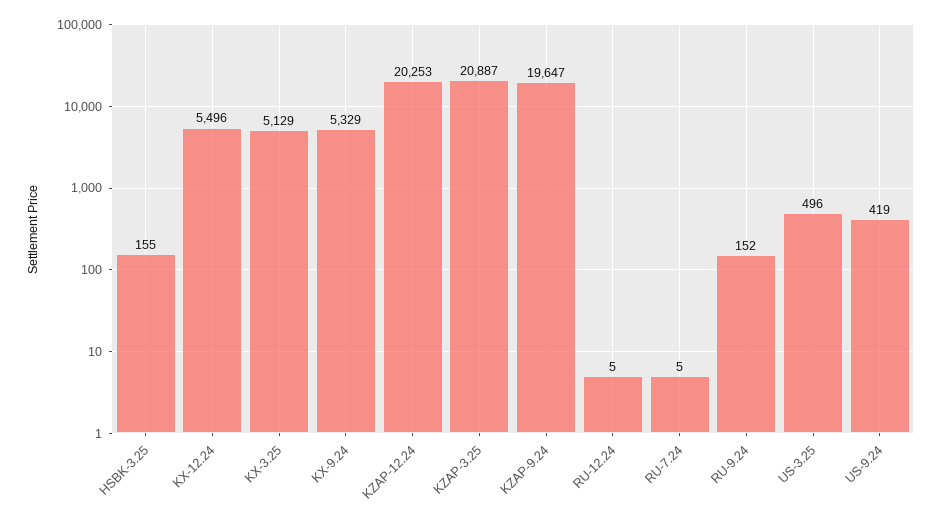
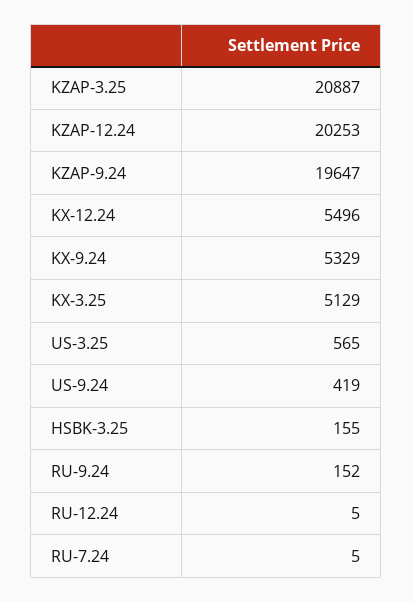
US-3.25: 496 -> 565

